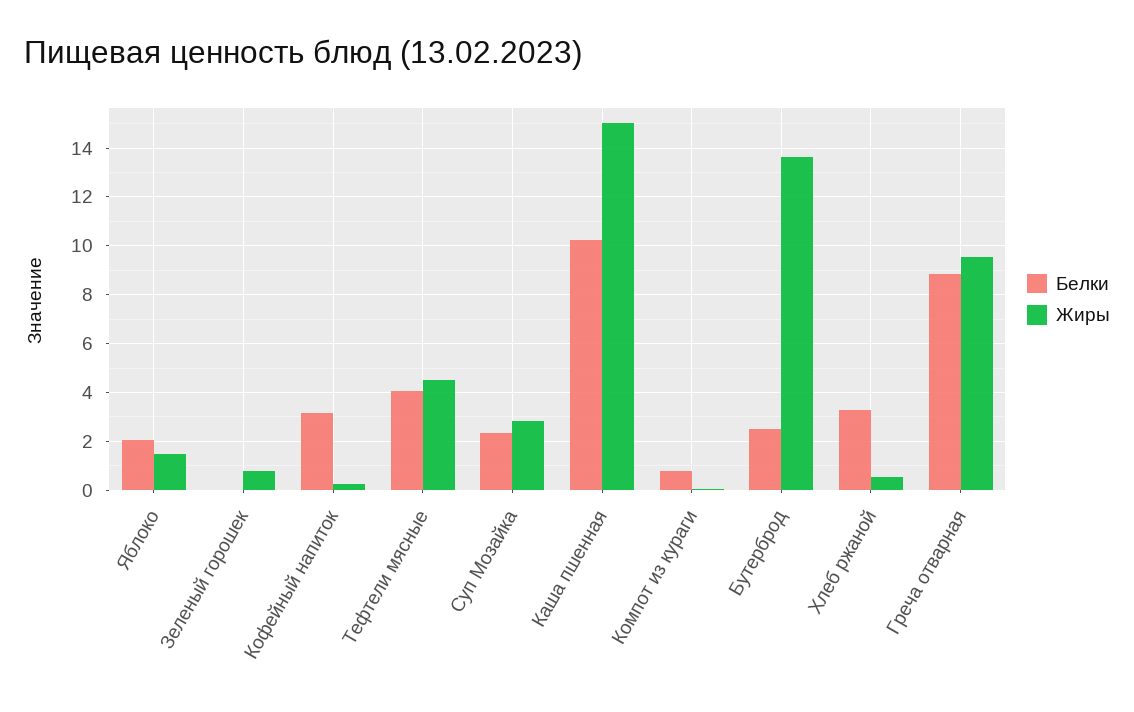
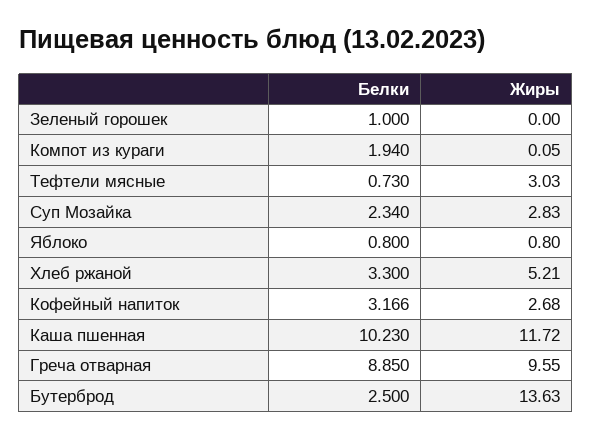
Белки, Яблоко: 2 -> 0.8
Жиры, Яблоко: 1.5 -> 0.8
Белки, Зеленый горошек: 0 -> 1
Жиры, Зеленый горошек: 0.75 -> 0
Жиры, Кофейный напиток: 0.25 -> 2.68
Белки, Тефтели мясные: 4 -> 0.73
Жиры, Тефтели мясные: 4.5 -> 3.03
Жиры, Каша пшенная: 15 -> 11.72
Белки, Компот из кураги: 0.75 -> 1.94
Жиры, Хлеб ржаной: 0.5 -> 5.21

